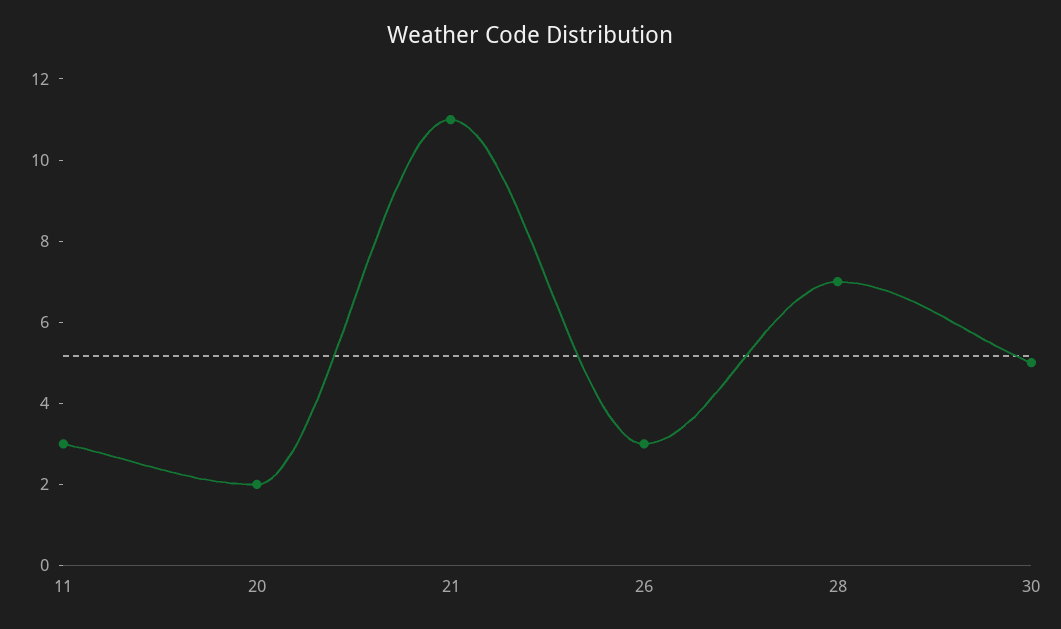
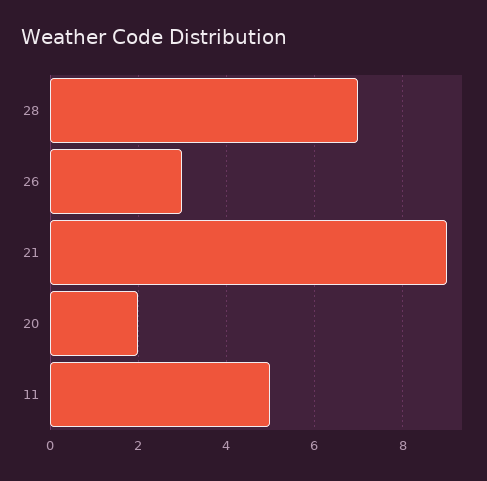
11: 3 -> 5
21: 11 -> 9
30: 5 -> none

